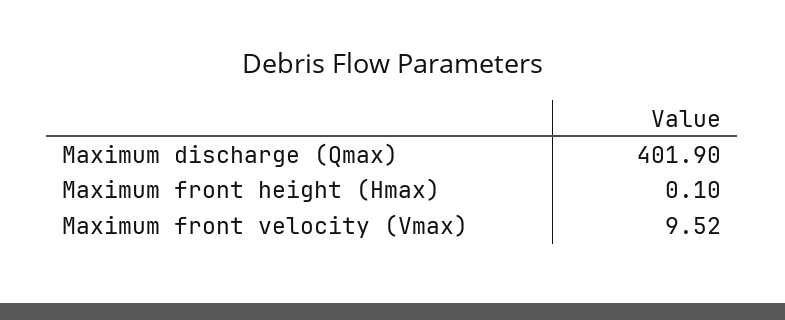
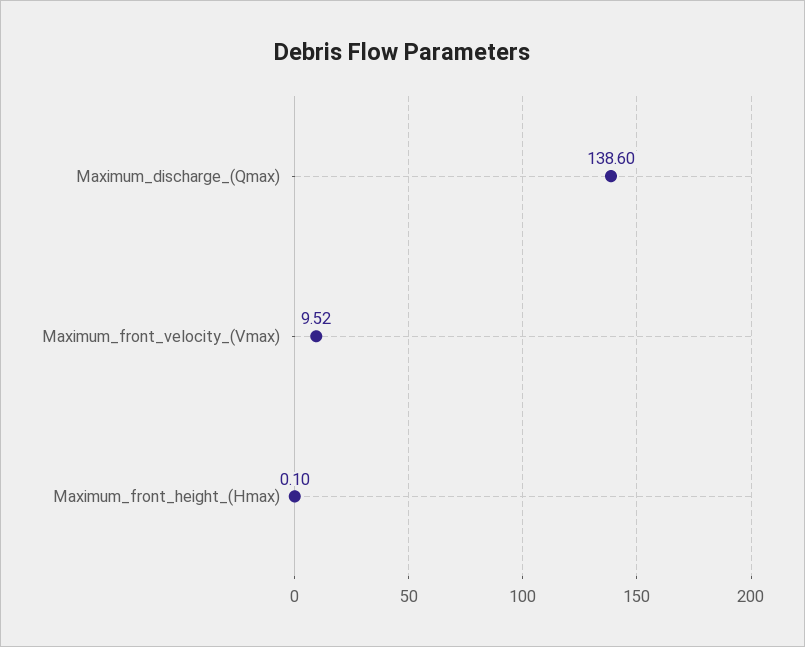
Maximum discharge (Qmax): 401.9 -> 138.6

